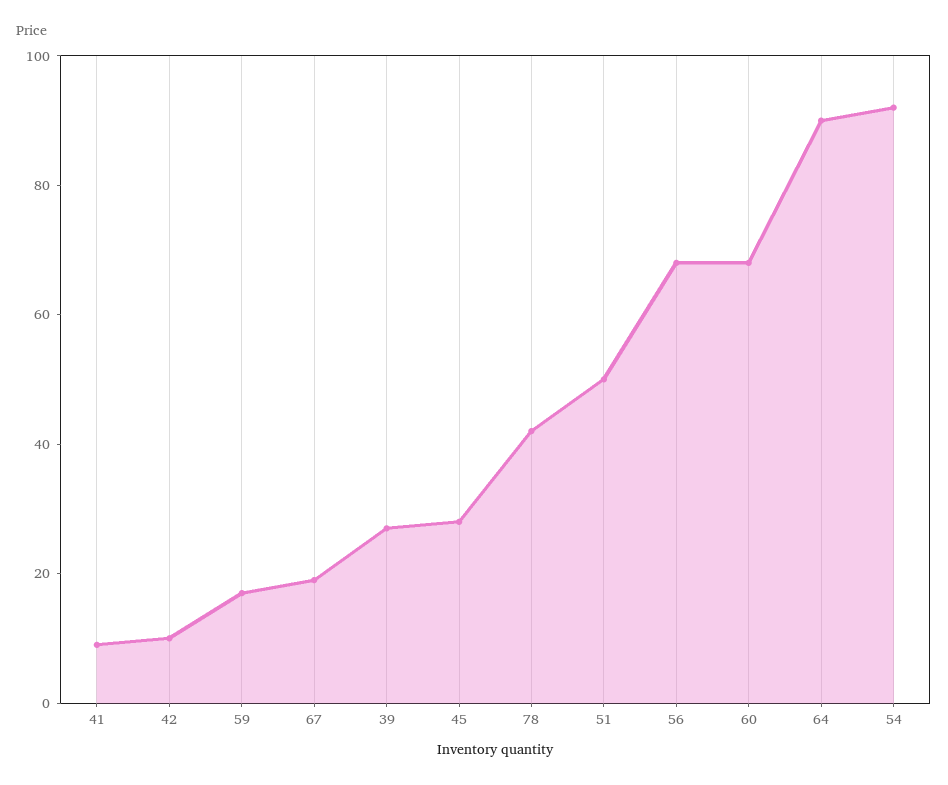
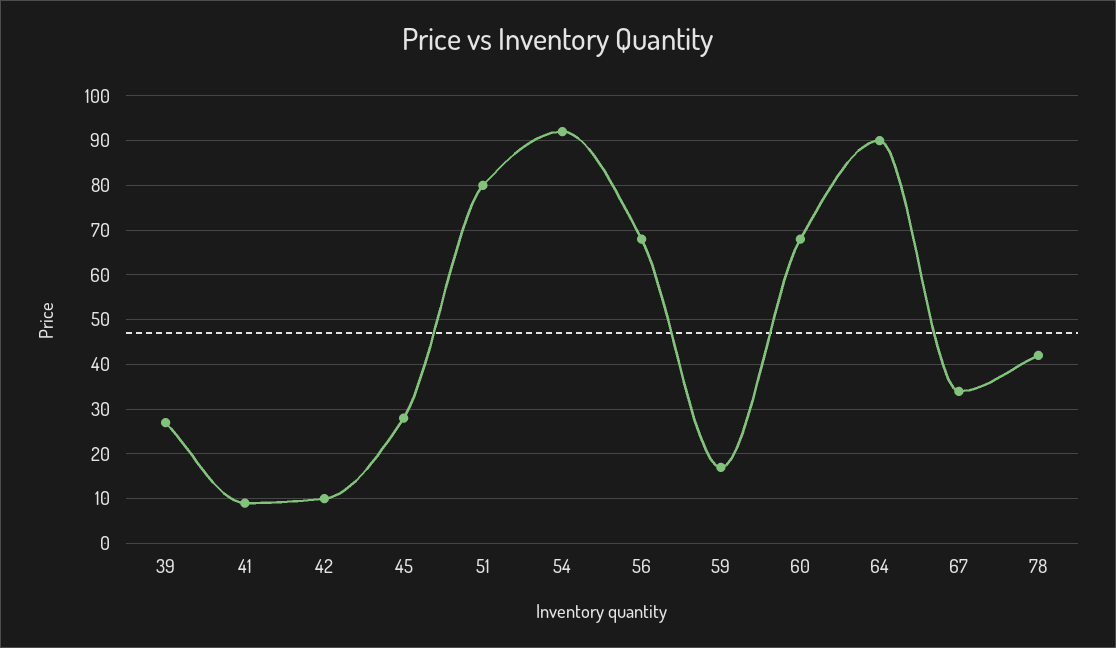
67: 20 -> 35
51: 50 -> 80

